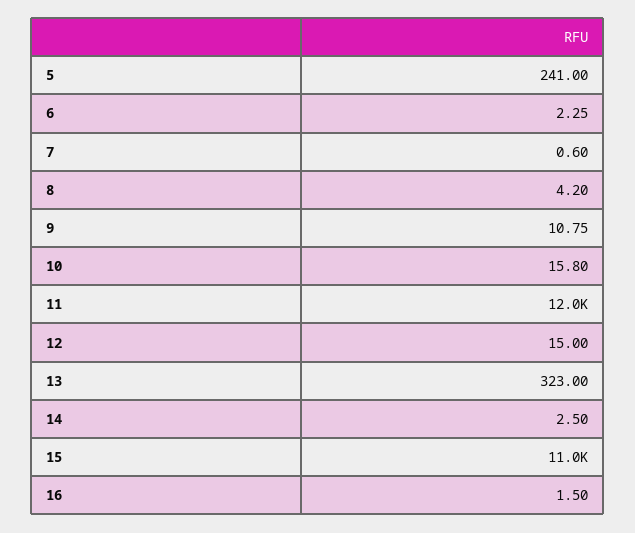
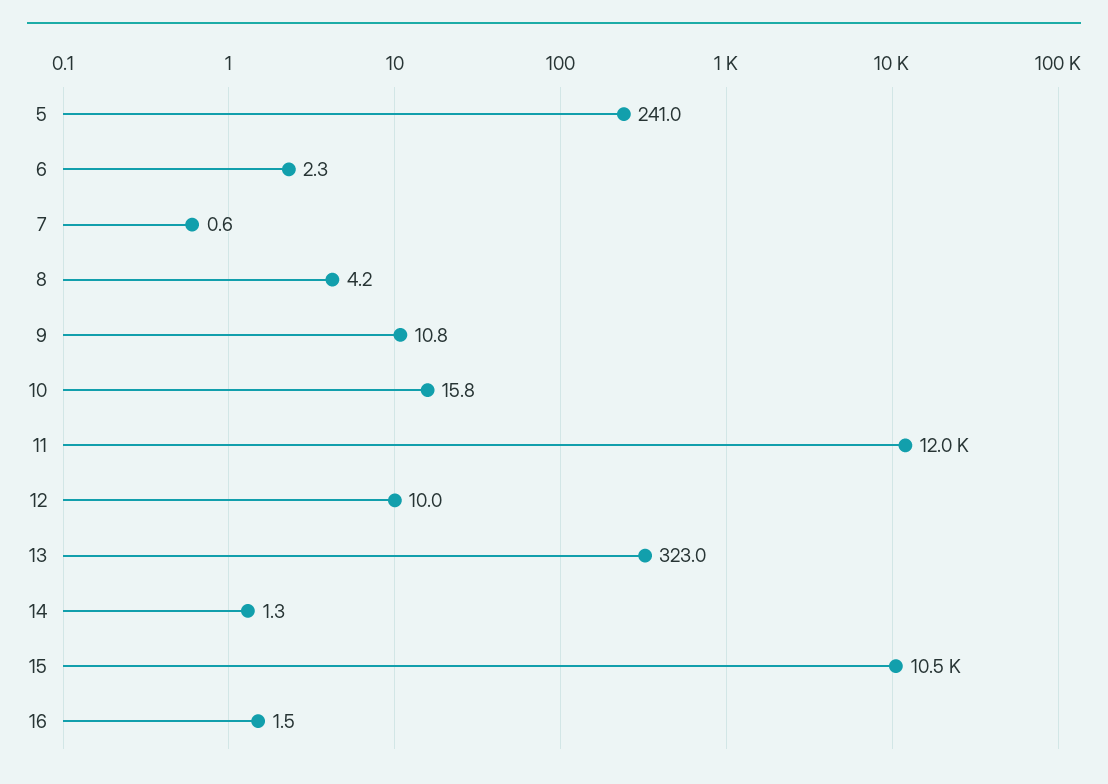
12: 15 -> 10
14: 2.5 -> 1.3
15: 11000 -> 10500

